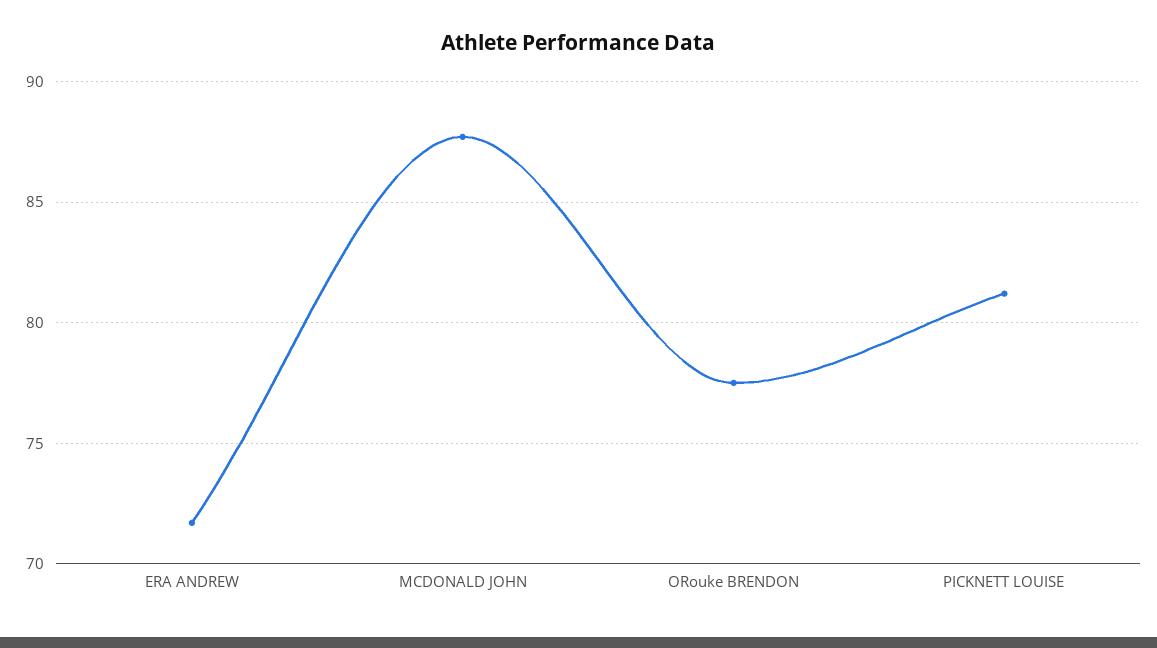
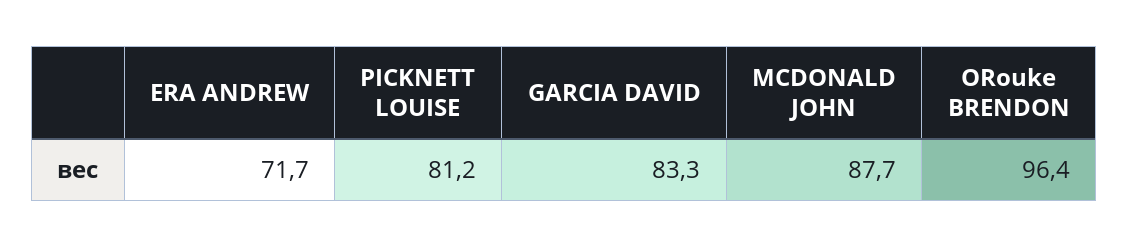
ORouke BRENDON: 77.5 -> 96.4
GARCIA DAVID: none -> 83.3

